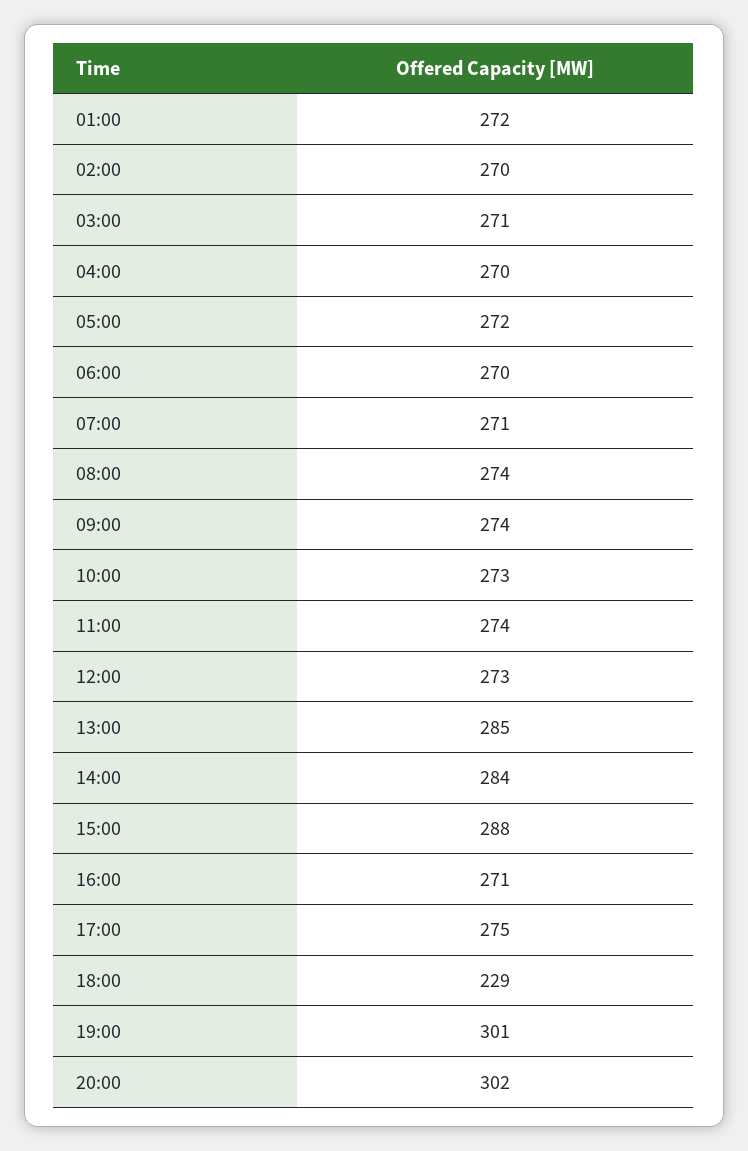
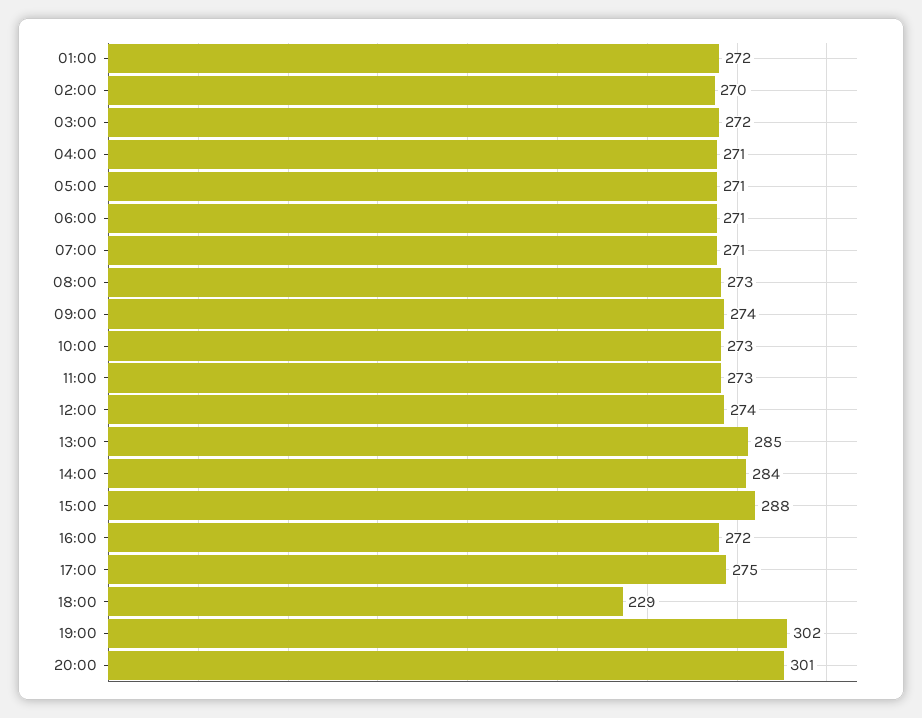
03:00: 271 -> 272
04:00: 270 -> 271
05:00: 272 -> 271
06:00: 270 -> 271
08:00: 274 -> 273
11:00: 274 -> 273
12:00: 273 -> 274
16:00: 271 -> 272
19:00: 301 -> 302
20:00: 302 -> 301

